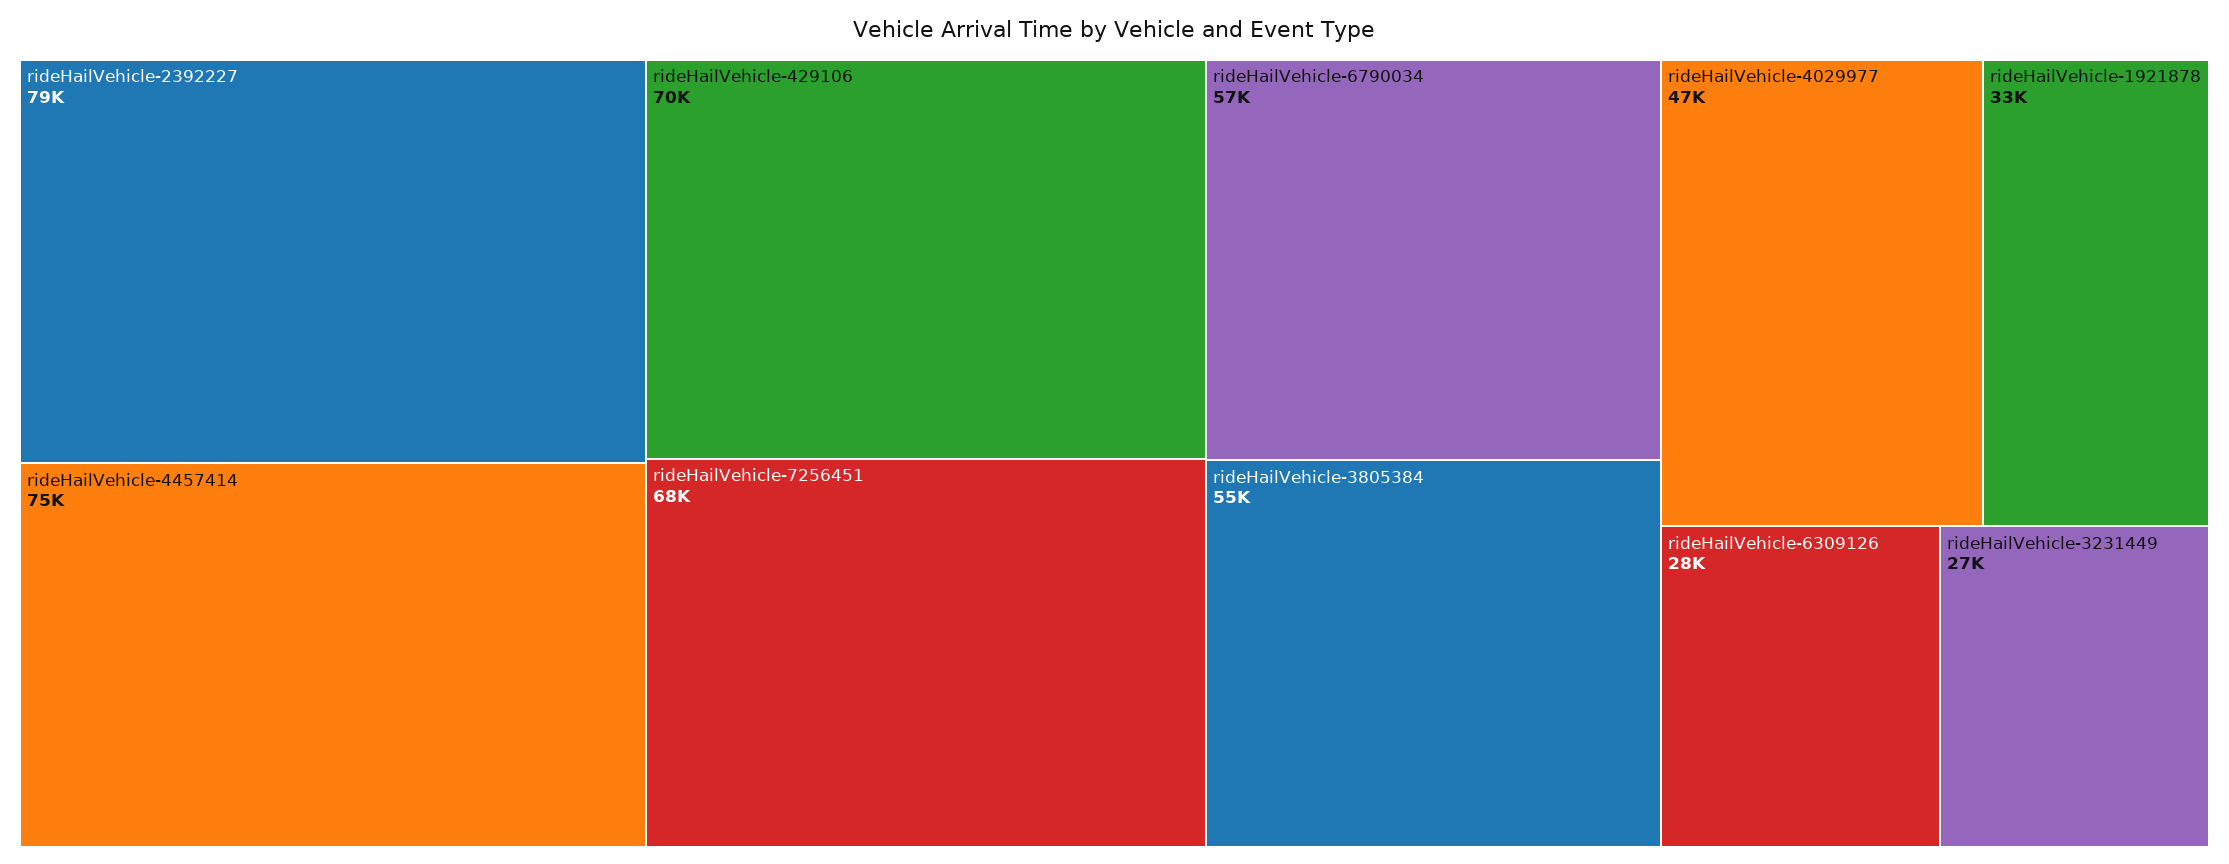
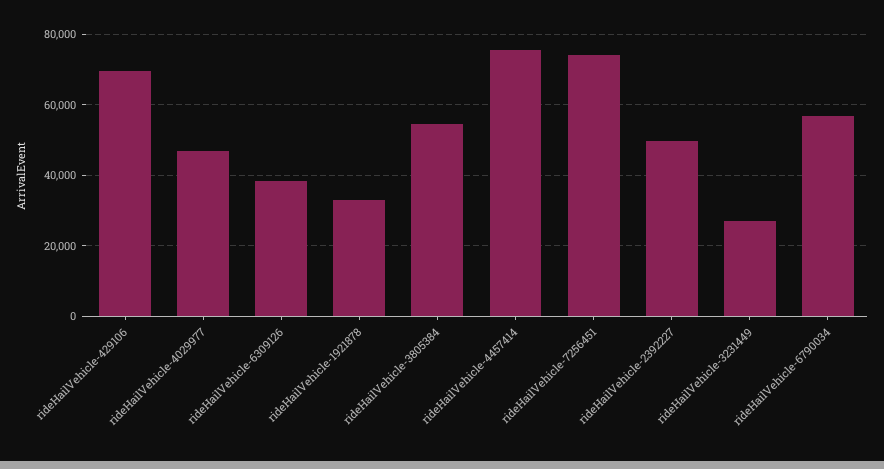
rideHailVehicle-2392227: 79000 -> 50000
rideHailVehicle-7256451: 68000 -> 74000
rideHailVehicle-6309126: 28000 -> 38000

